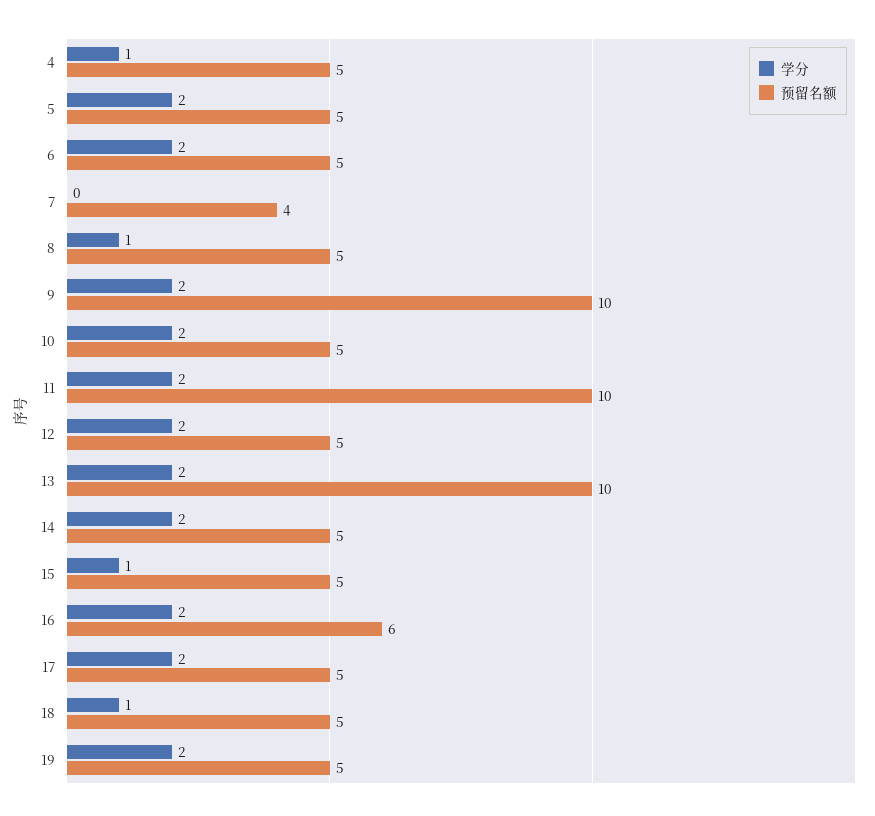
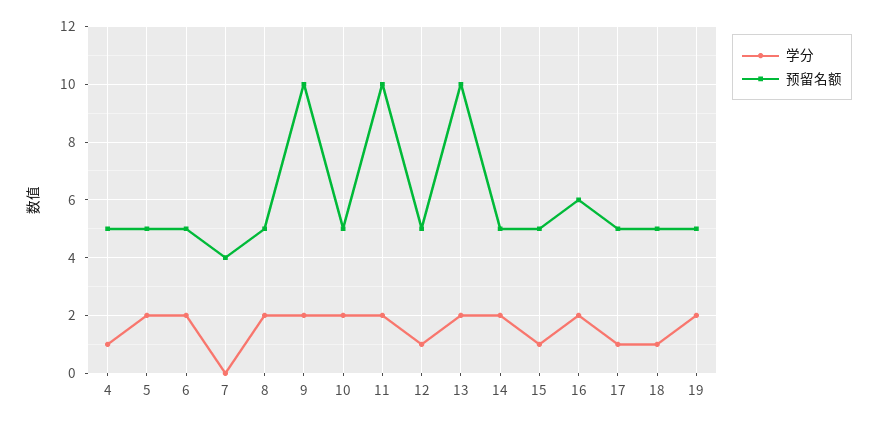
学分, 8: 1 -> 2
学分, 12: 2 -> 1
学分, 17: 2 -> 1

